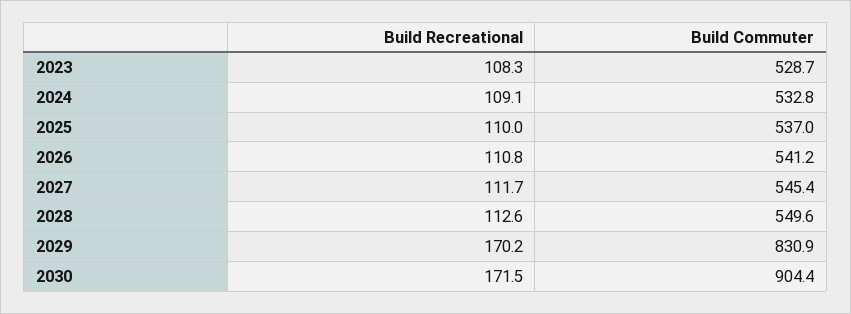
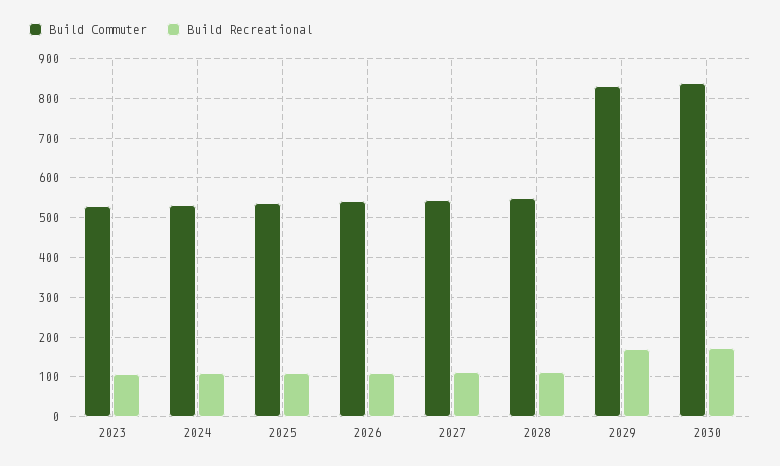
Build Commuter, 2030: 904.4 -> 840

